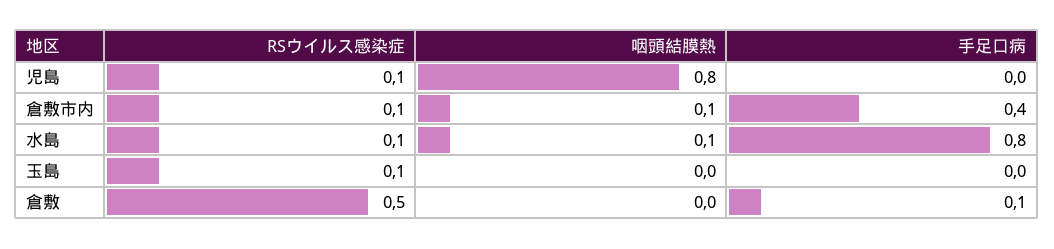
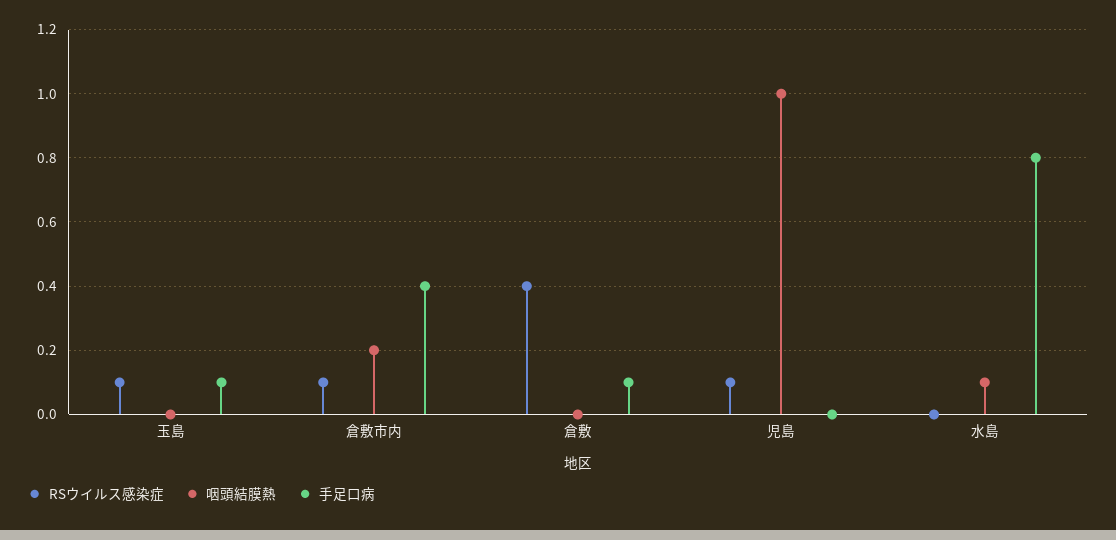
咽頭結膜熱, 児島: 0.8 -> 1
咽頭結膜熱, 倉敷市内: 0.1 -> 0.2
RSウイルス感染症, 水島: 0.1 -> 0
手足口病, 玉島: 0 -> 0.1
RSウイルス感染症, 倉敷: 0.5 -> 0.4

